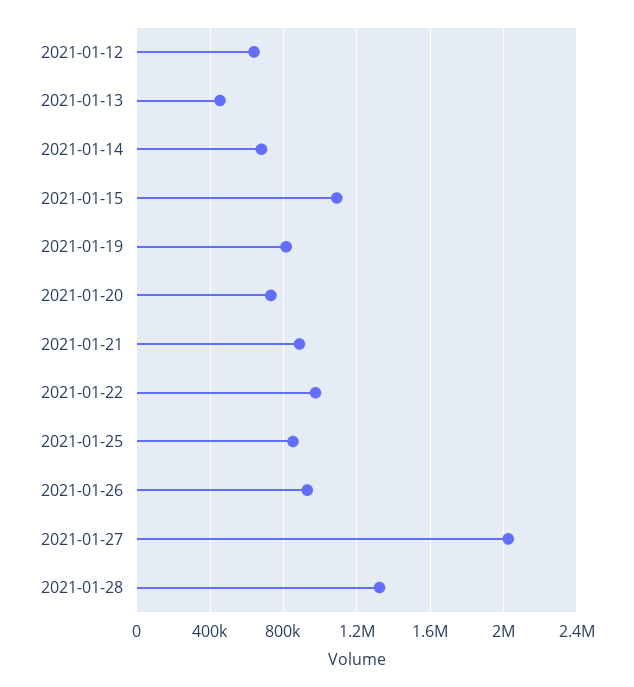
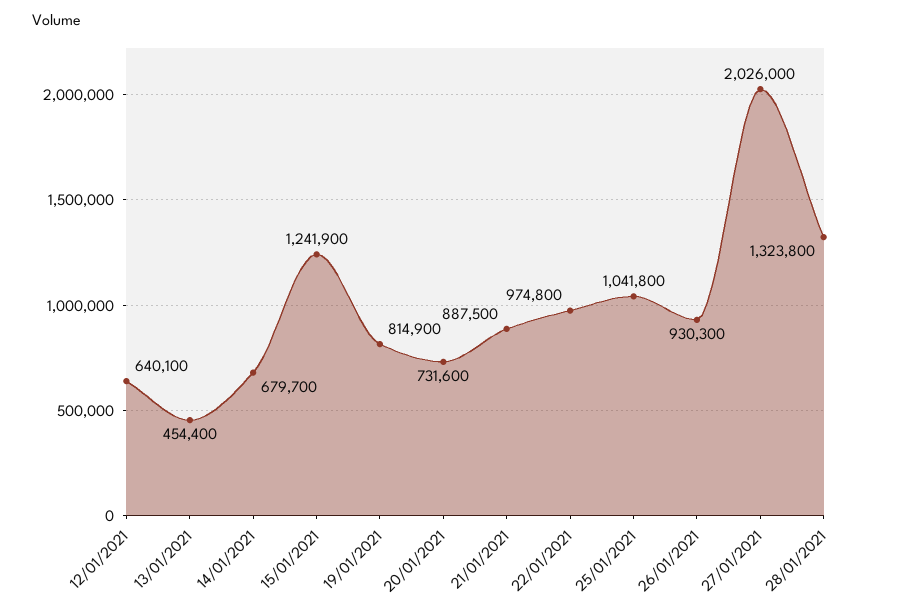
2021-01-15: 1100000 -> 1241900
2021-01-25: 850000 -> 1041800

